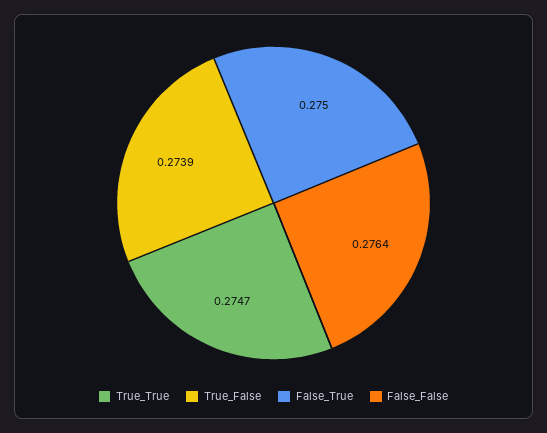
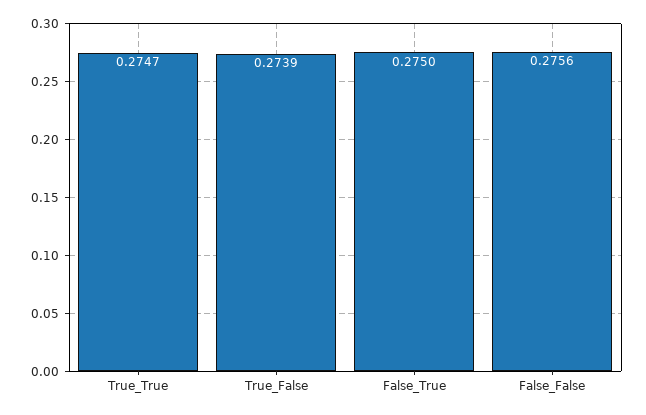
False_False: 0.2764 -> 0.2756

